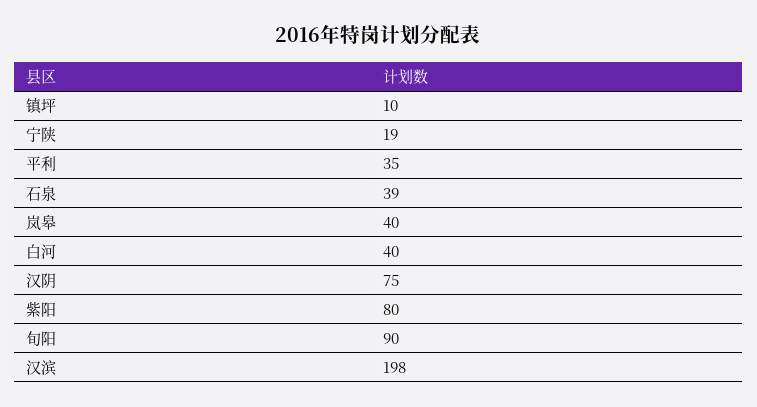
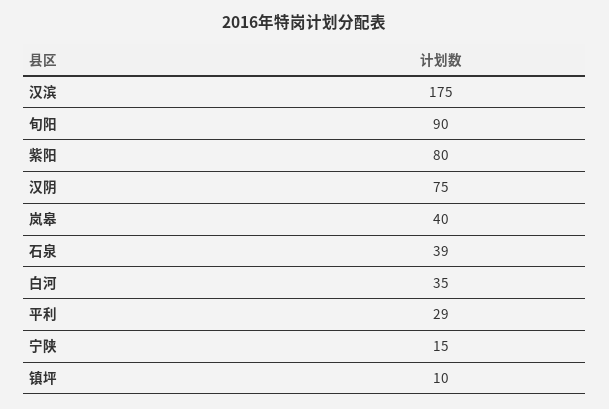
宁陕: 19 -> 15
平利: 35 -> 29
白河: 40 -> 35
汉滨: 198 -> 175

